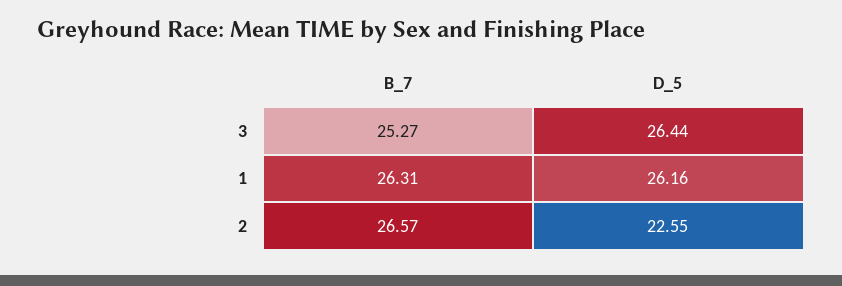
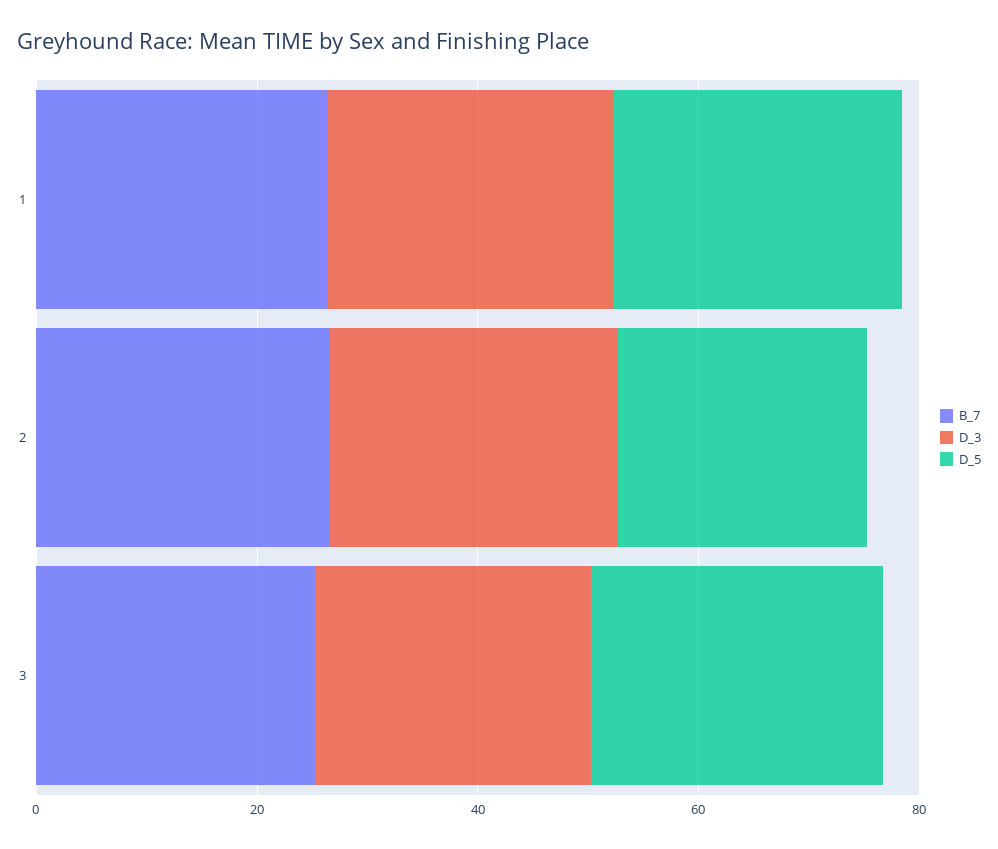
D_3, 1: none -> 25
D_3, 2: none -> 25
D_3, 3: none -> 25

